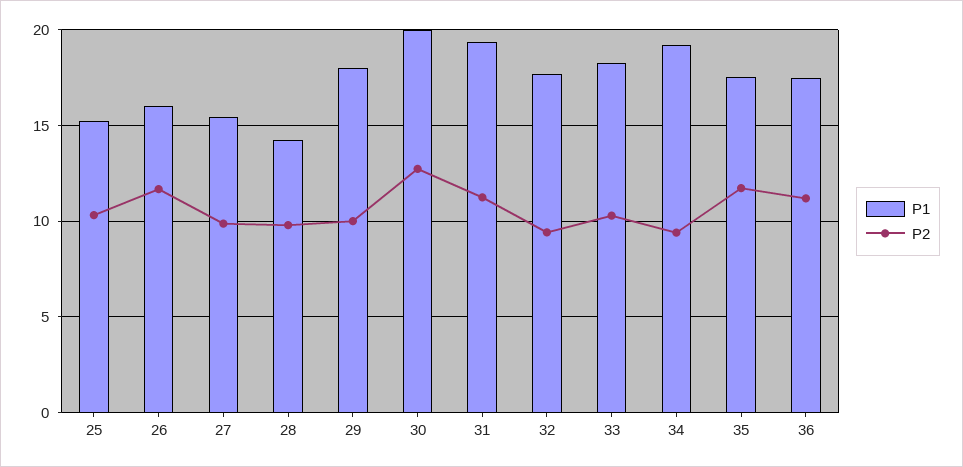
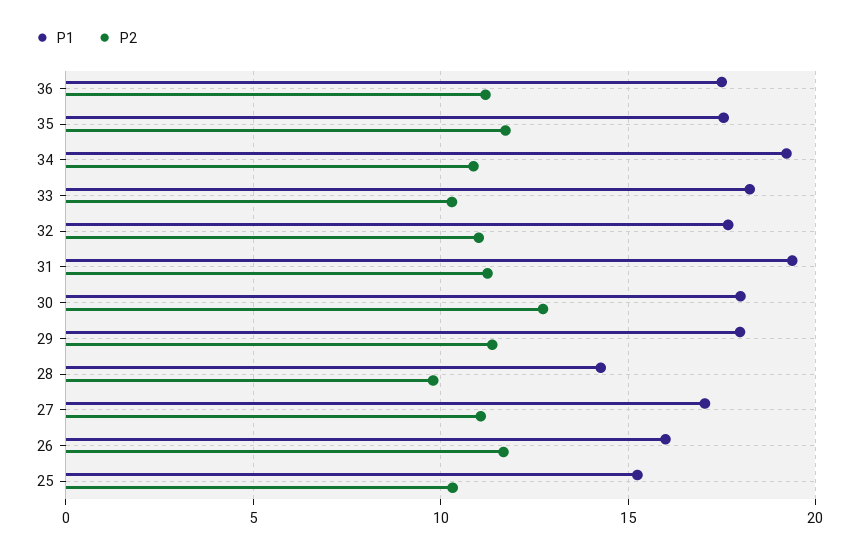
P1, 27: 15.5 -> 17
P2, 27: 10 -> 11
P2, 29: 10 -> 11.5
P1, 30: 20 -> 18
P2, 32: 9.5 -> 11
P2, 34: 9.5 -> 11

